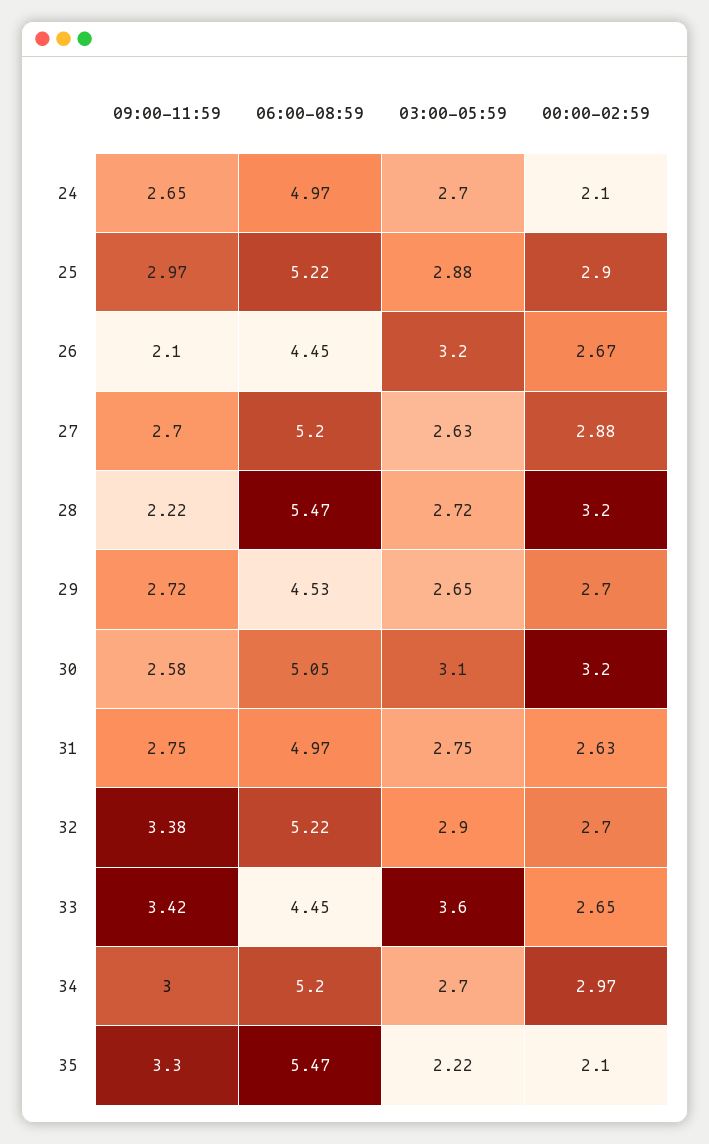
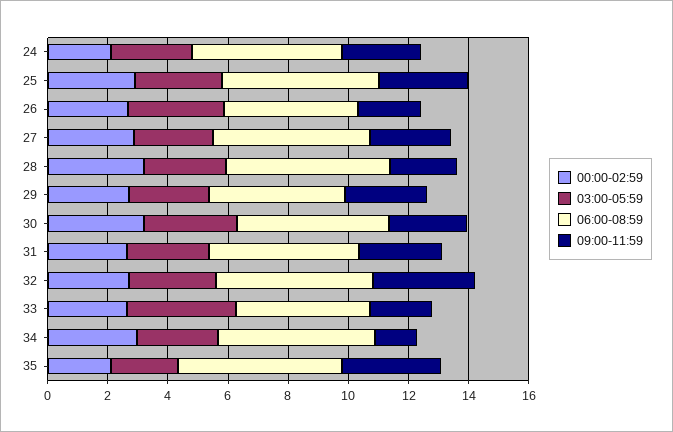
09:00-11:59, 33: 3.42 -> 2
09:00-11:59, 34: 3 -> 1.5

